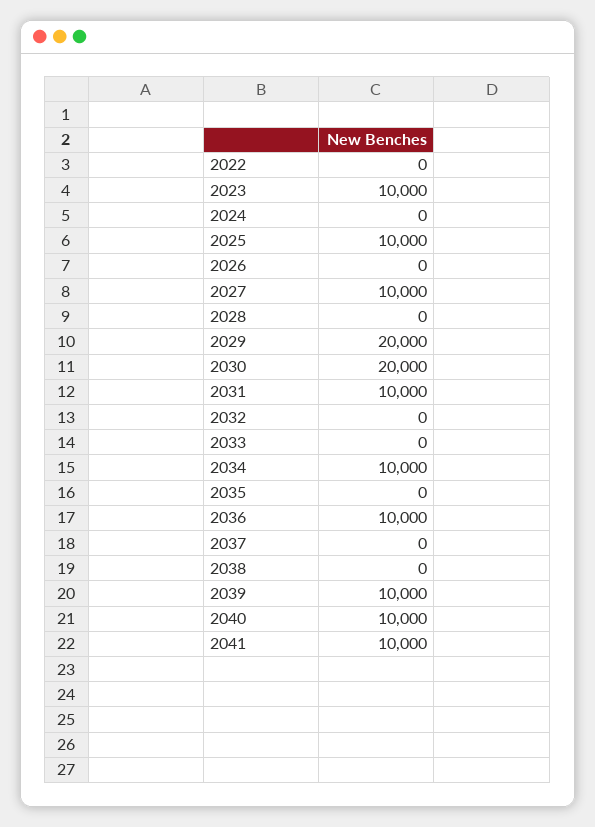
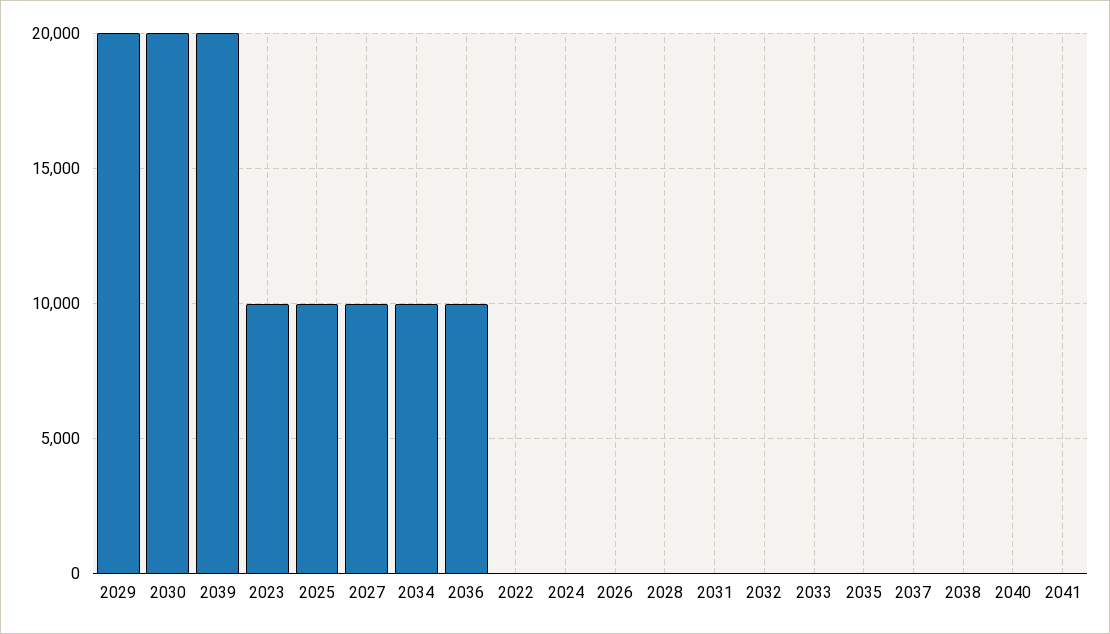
2031: 10000 -> 0
2039: 10000 -> 20000
2040: 10000 -> 0
2041: 10000 -> 0

